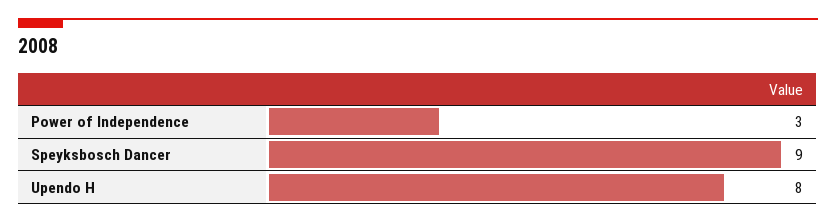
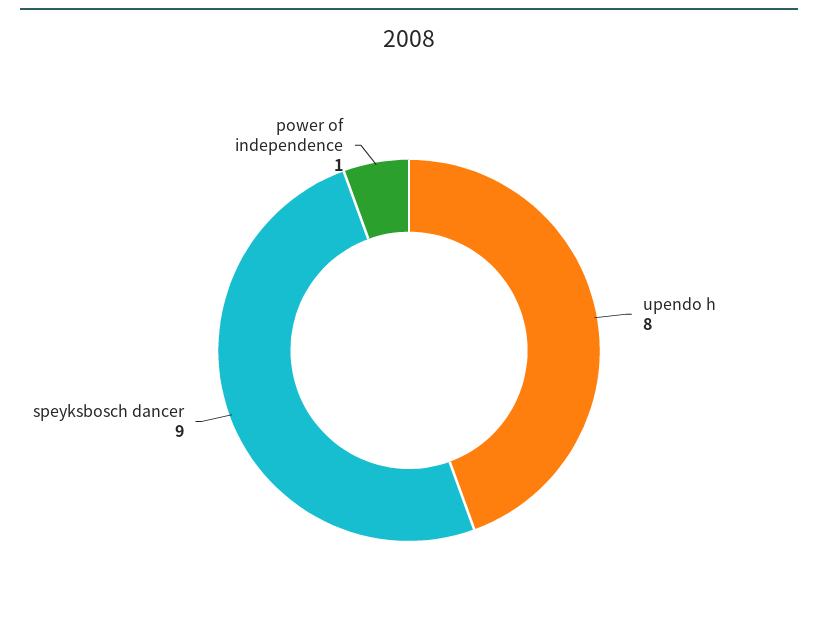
Power of Independence: 3 -> 1

